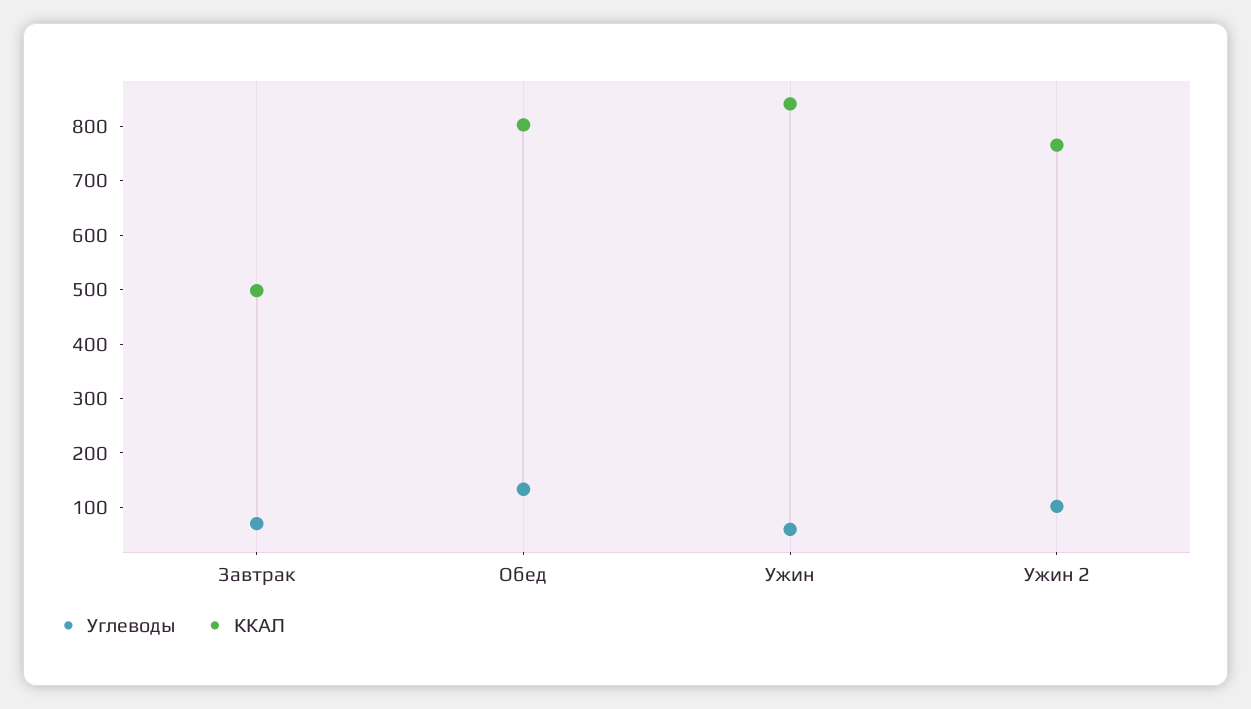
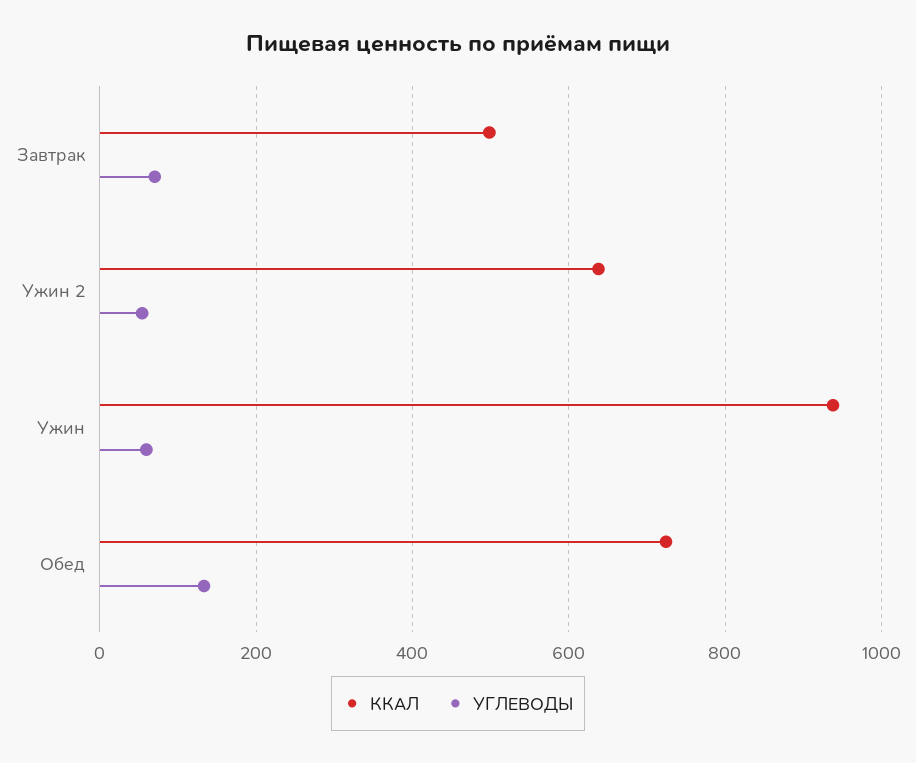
ККАЛ, Обед: 800 -> 720
ККАЛ, Ужин: 840 -> 940
Углеводы, Ужин 2: 100 -> 60
ККАЛ, Ужин 2: 760 -> 640

